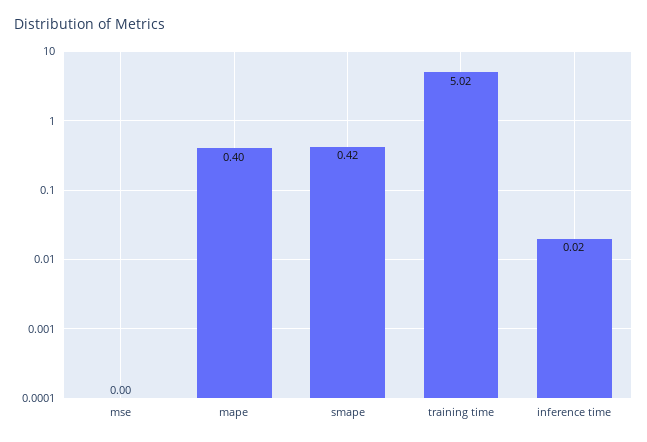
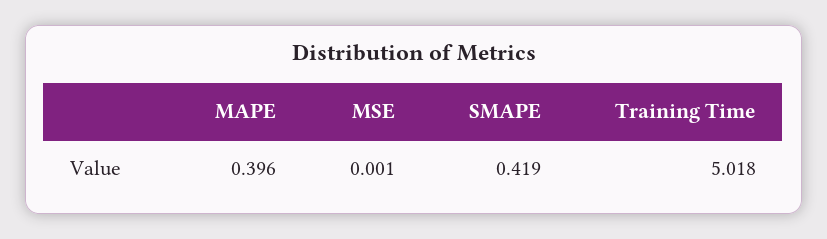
inference time: 0.02 -> none

